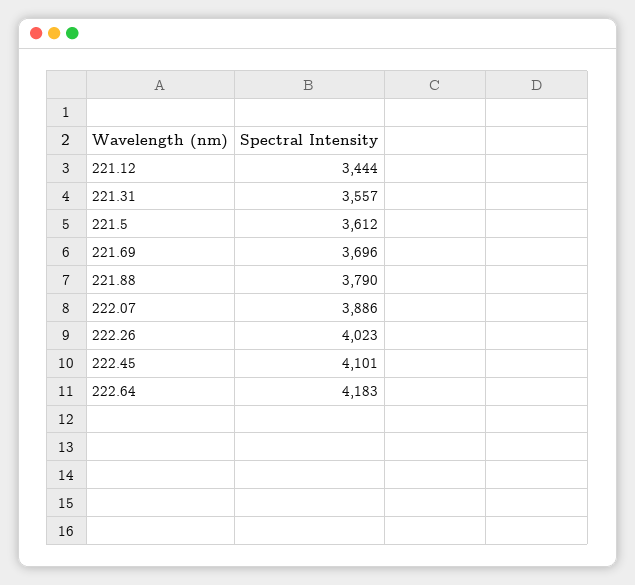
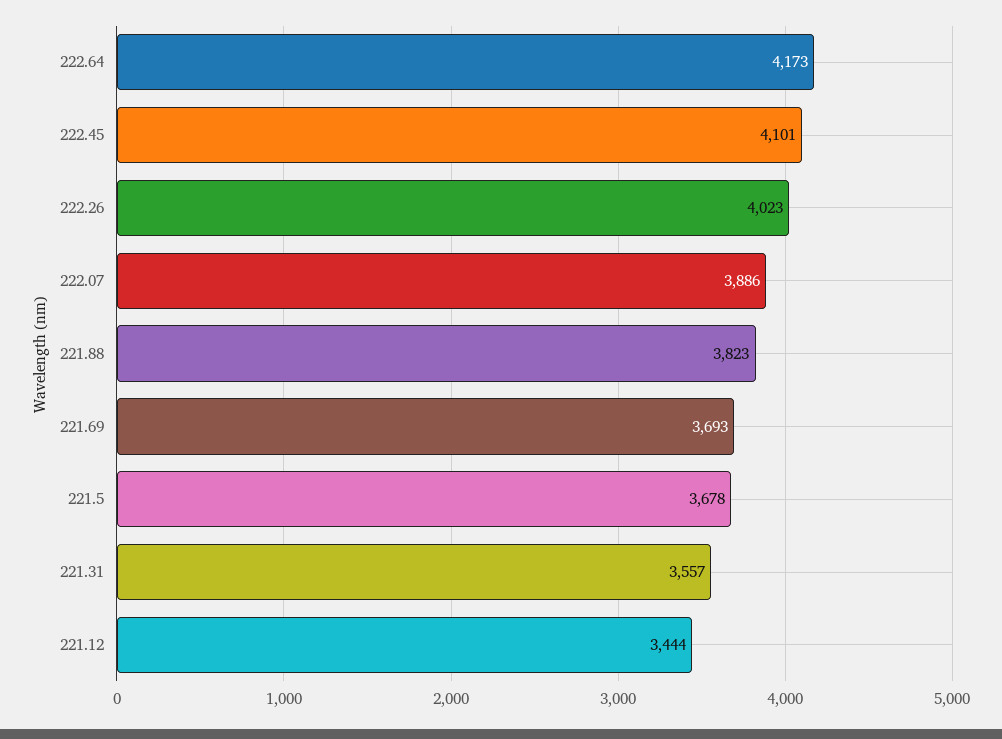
221.5: 3612 -> 3678
221.69: 3696 -> 3693
221.88: 3790 -> 3823
222.64: 4183 -> 4173

